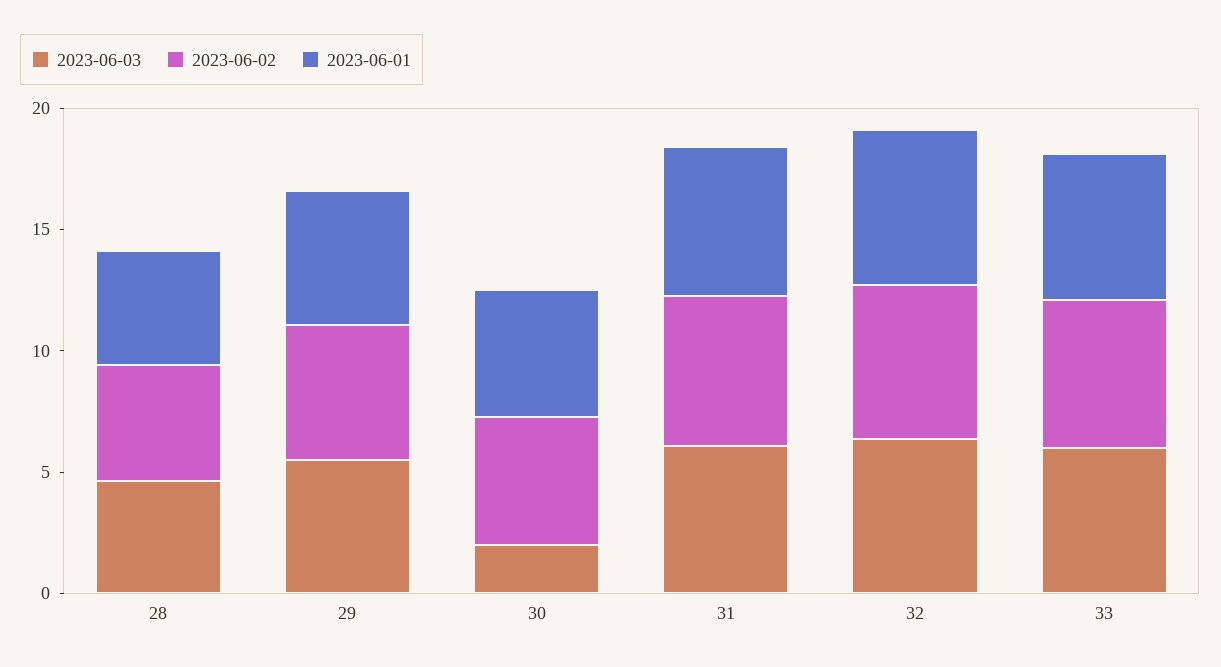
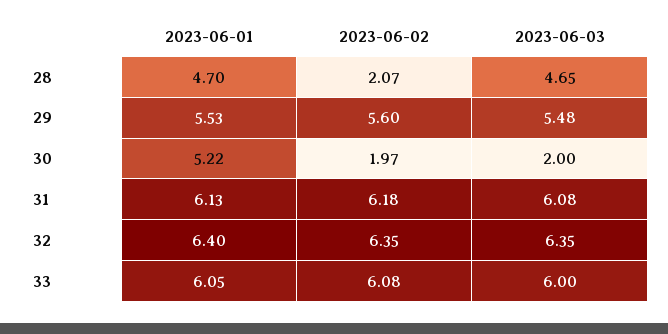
2023-06-02, 28: 5 -> 2.07
2023-06-02, 30: 5 -> 1.97

